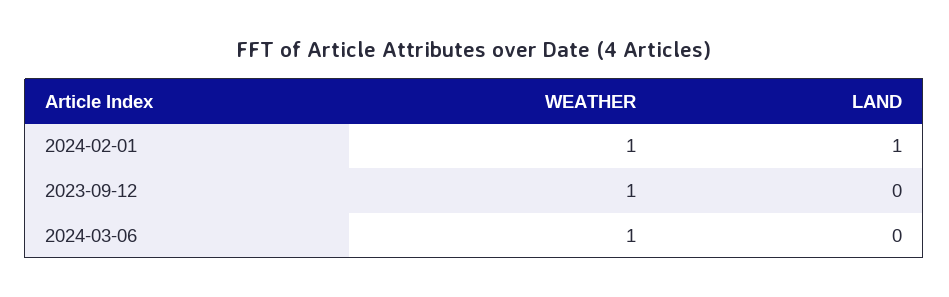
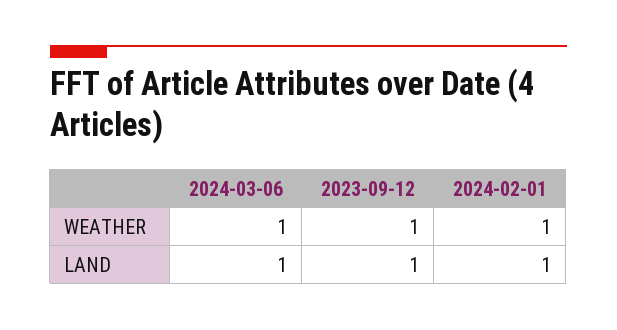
LAND, 2023-09-12: 0 -> 1
LAND, 2024-03-06: 0 -> 1

